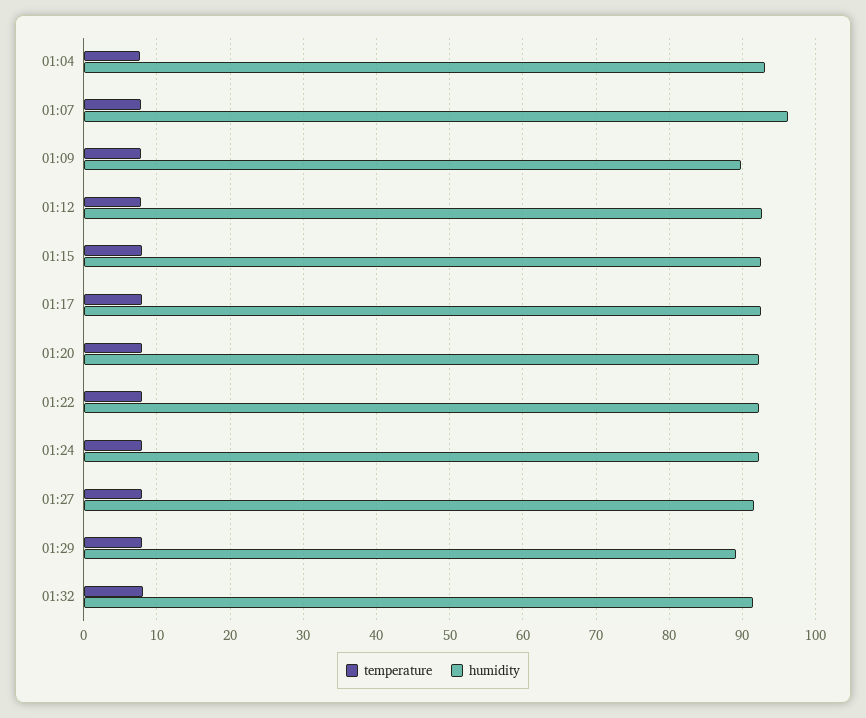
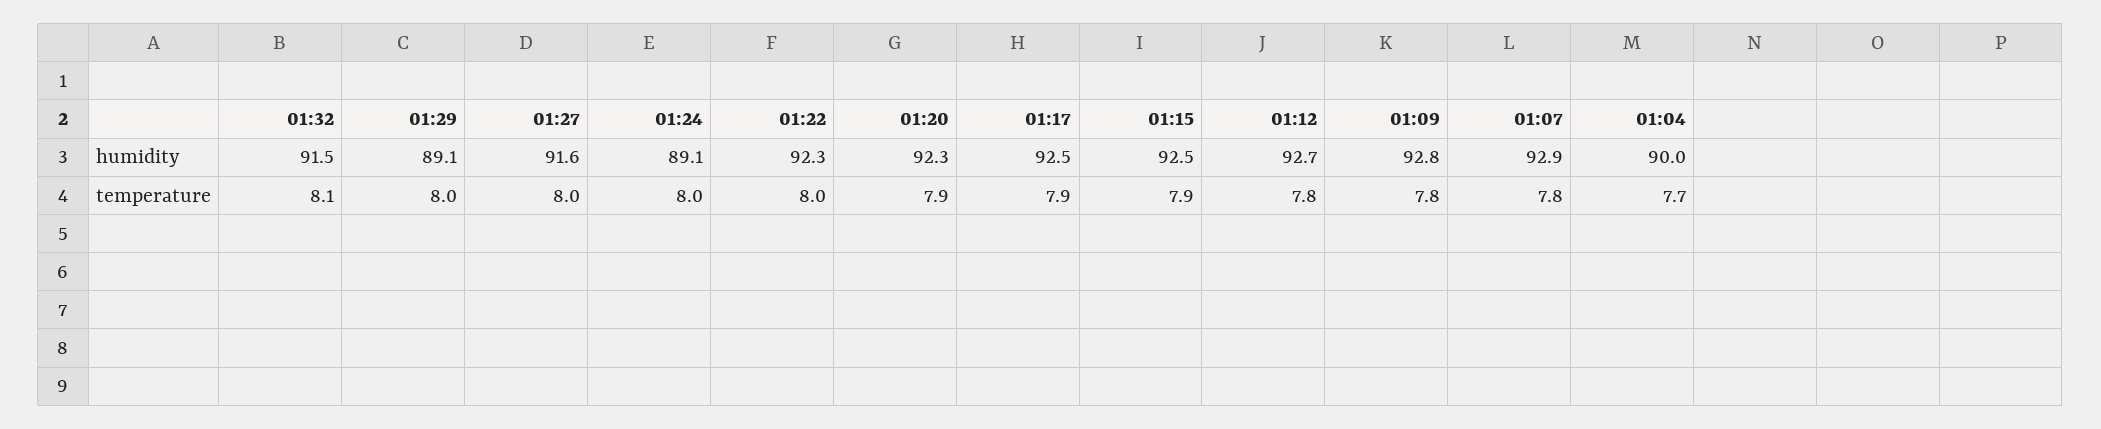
humidity, 01:04: 93 -> 90
humidity, 01:07: 96 -> 92.9
humidity, 01:09: 90 -> 92.8
humidity, 01:24: 92 -> 89.1

